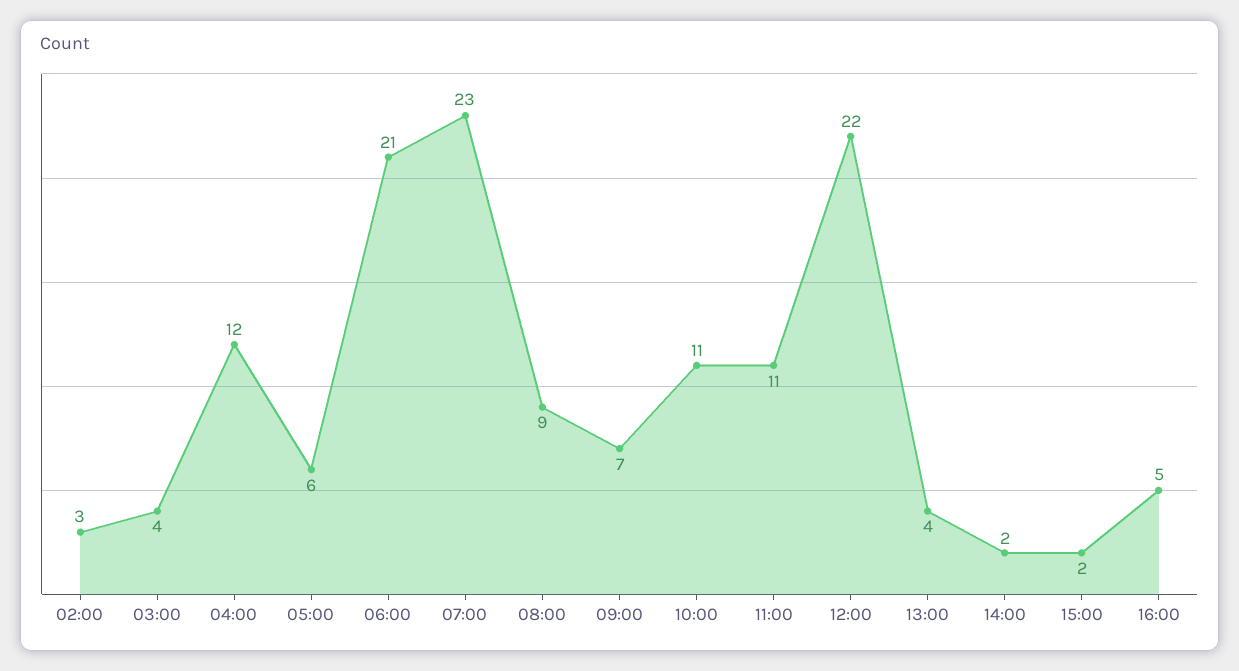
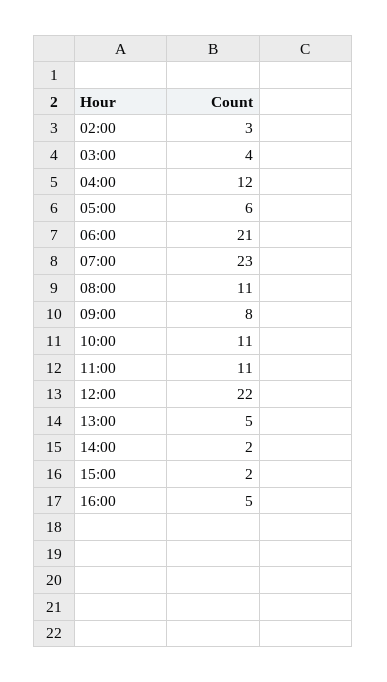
08:00: 9 -> 11
09:00: 7 -> 8
13:00: 4 -> 5

